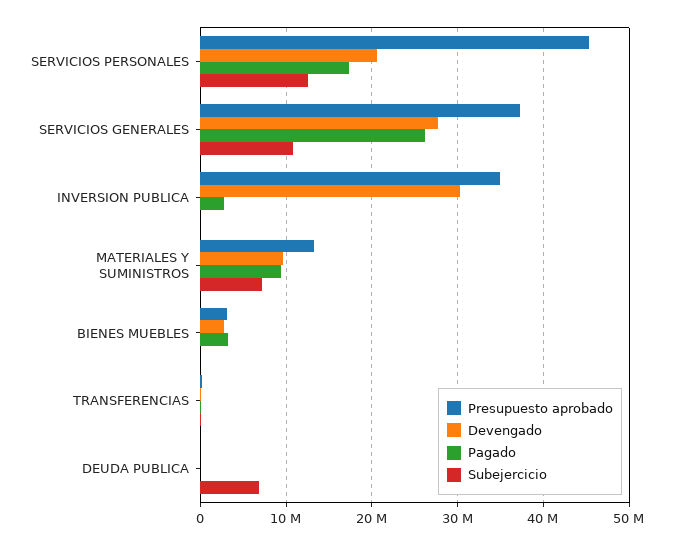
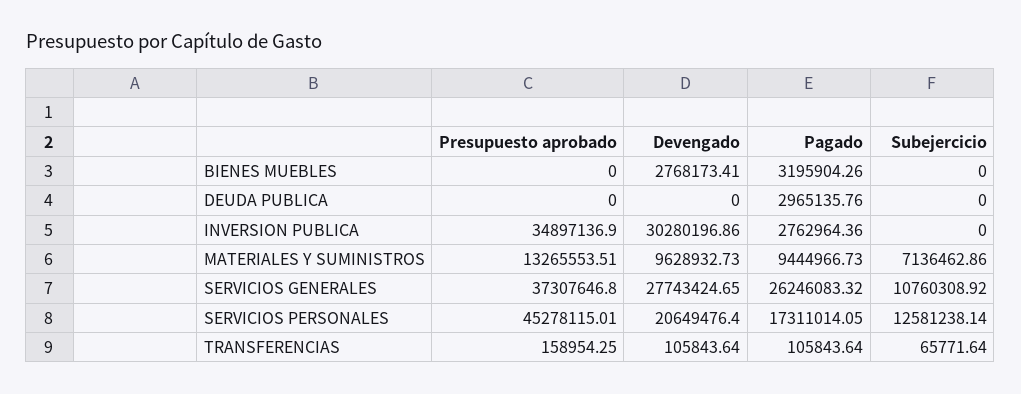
Presupuesto aprobado, BIENES MUEBLES: 3000000 -> 0
Pagado, DEUDA PUBLICA: 0 -> 2965135.76
Subejercicio, DEUDA PUBLICA: 7000000 -> 0

